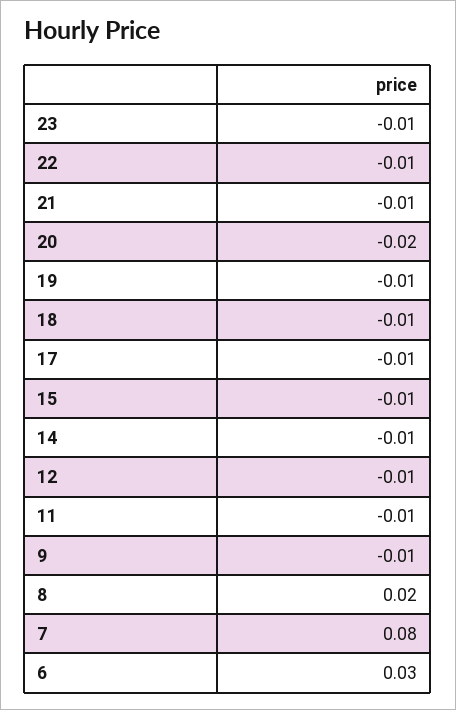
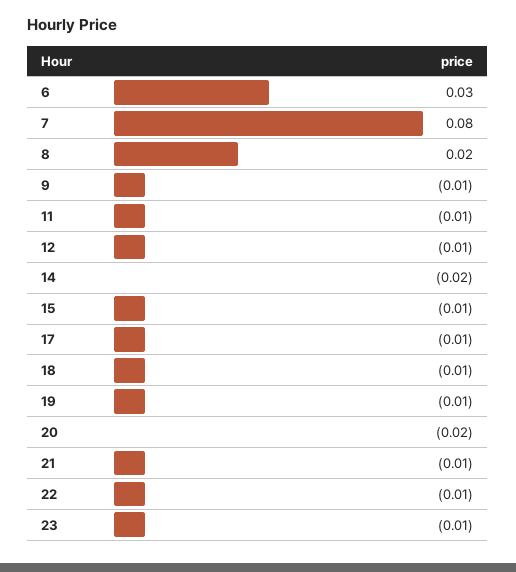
14: -0.01 -> -0.02

